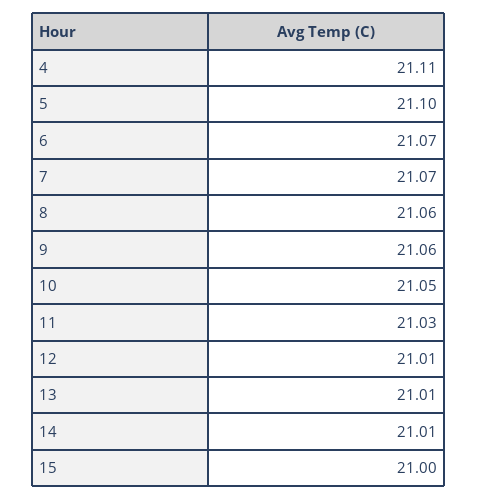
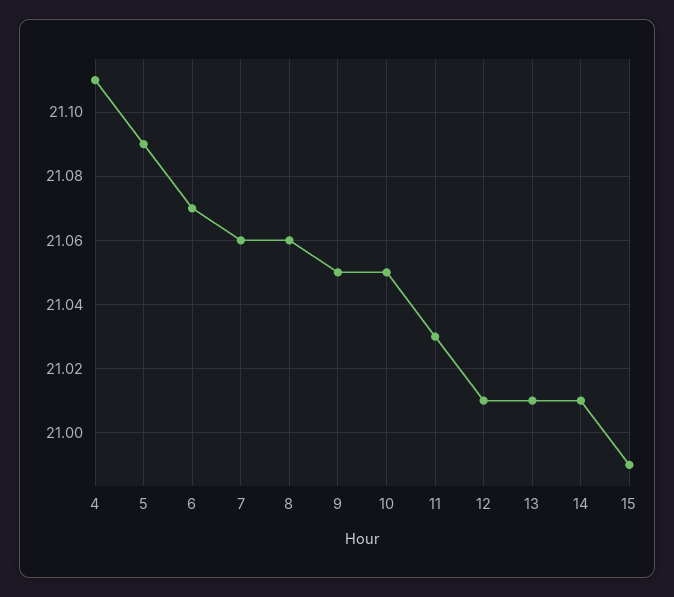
5: 21.1 -> 21.09
7: 21.07 -> 21.06
9: 21.06 -> 21.05
15: 21 -> 20.99

